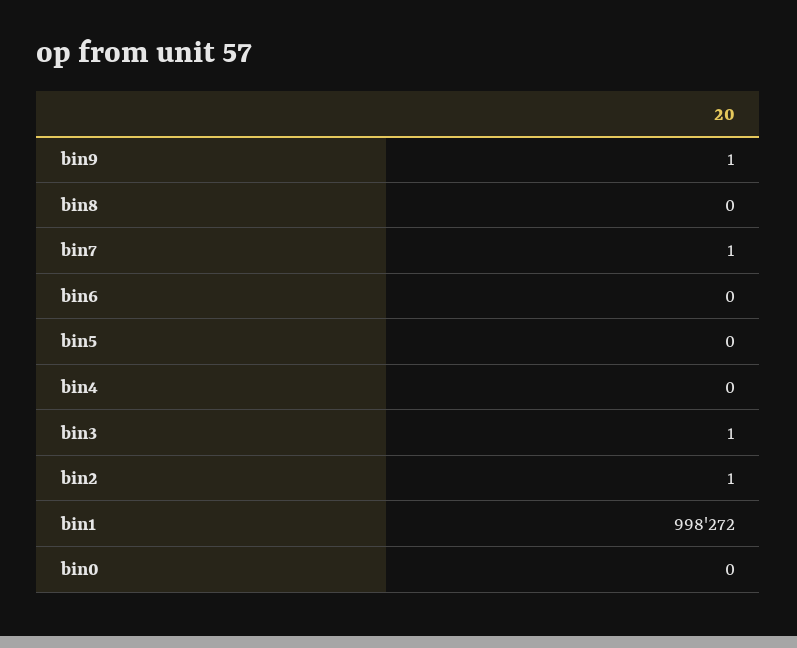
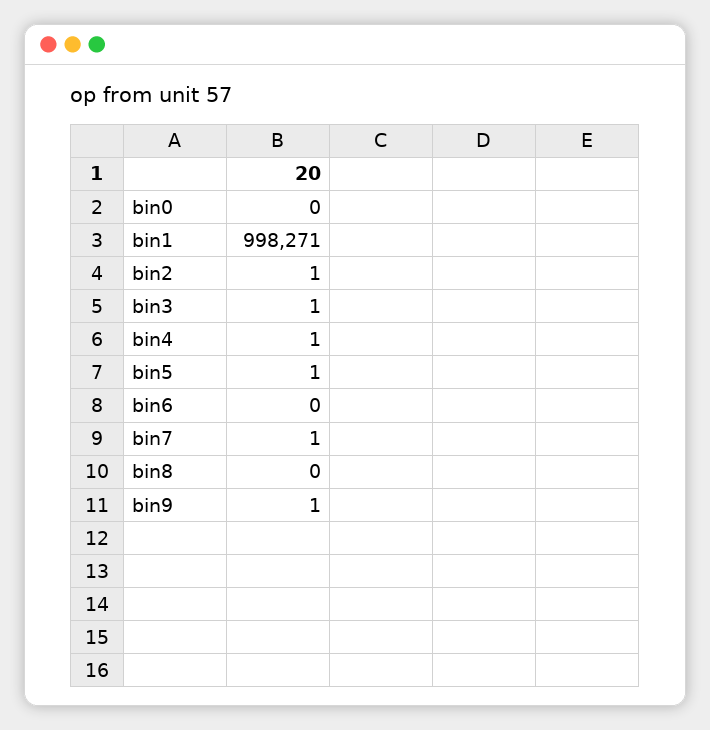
bin5: 0 -> 1
bin4: 0 -> 1
bin1: 998272 -> 998271

